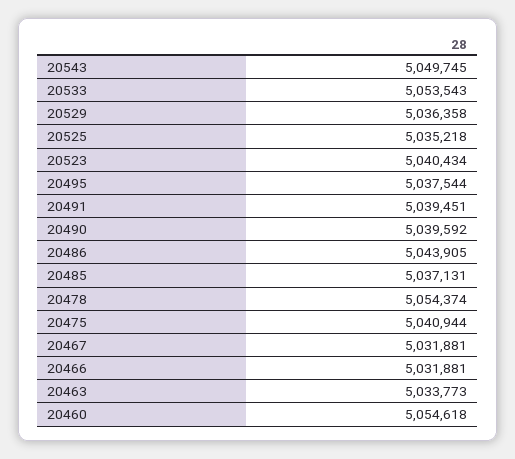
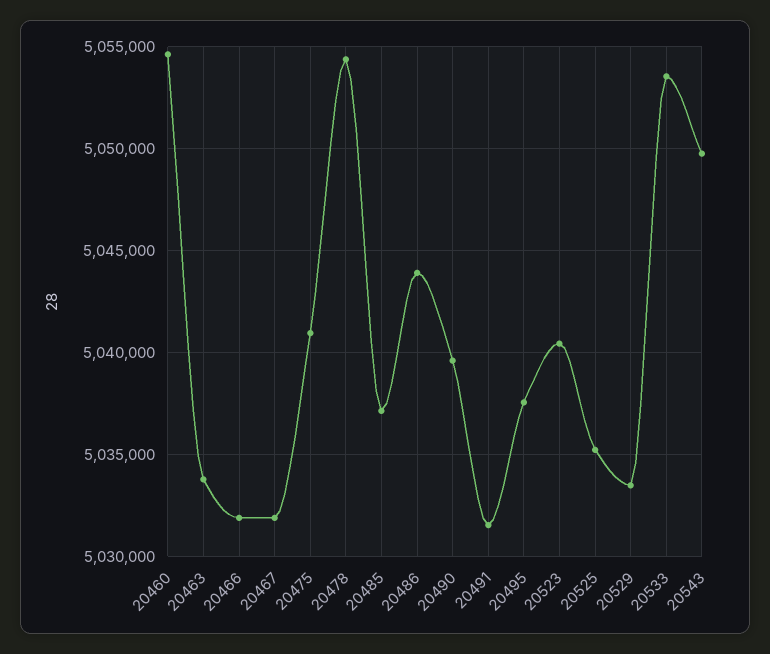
20529: 5036358 -> 5033500
20491: 5039451 -> 5031500

